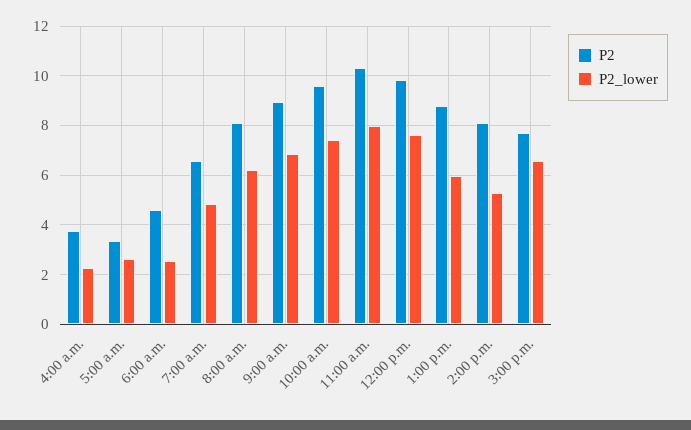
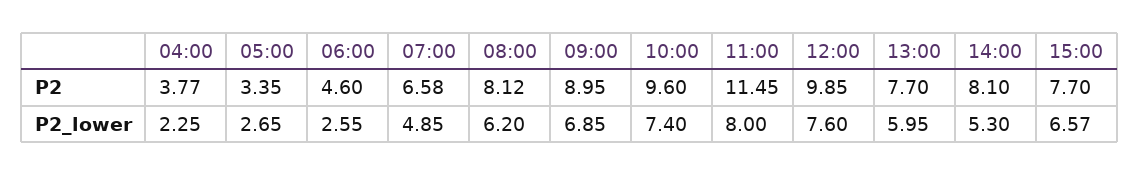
P2, 11:00 a.m.: 10.25 -> 11.45
P2, 1:00 p.m.: 8.75 -> 7.7

